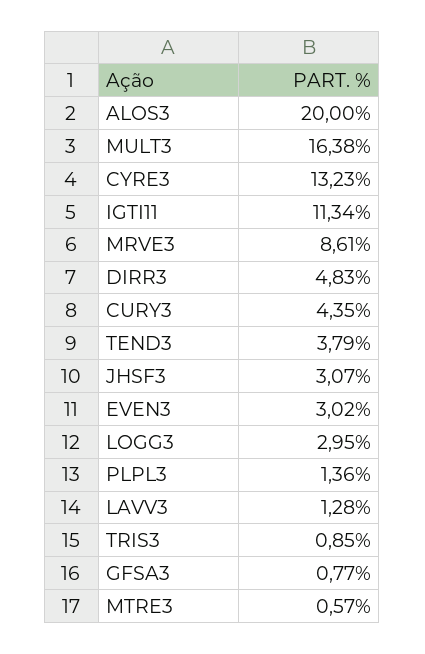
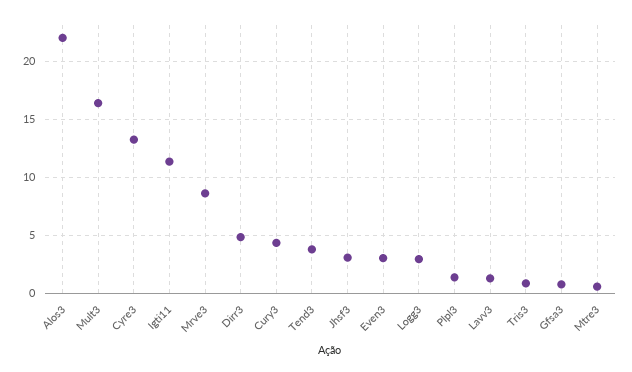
ALOS3: 20 -> 22

